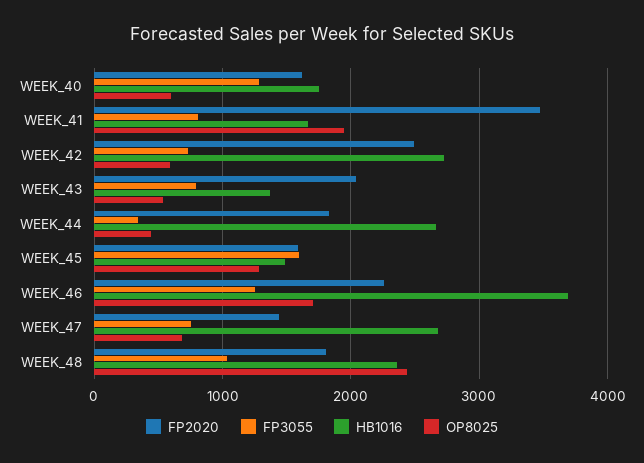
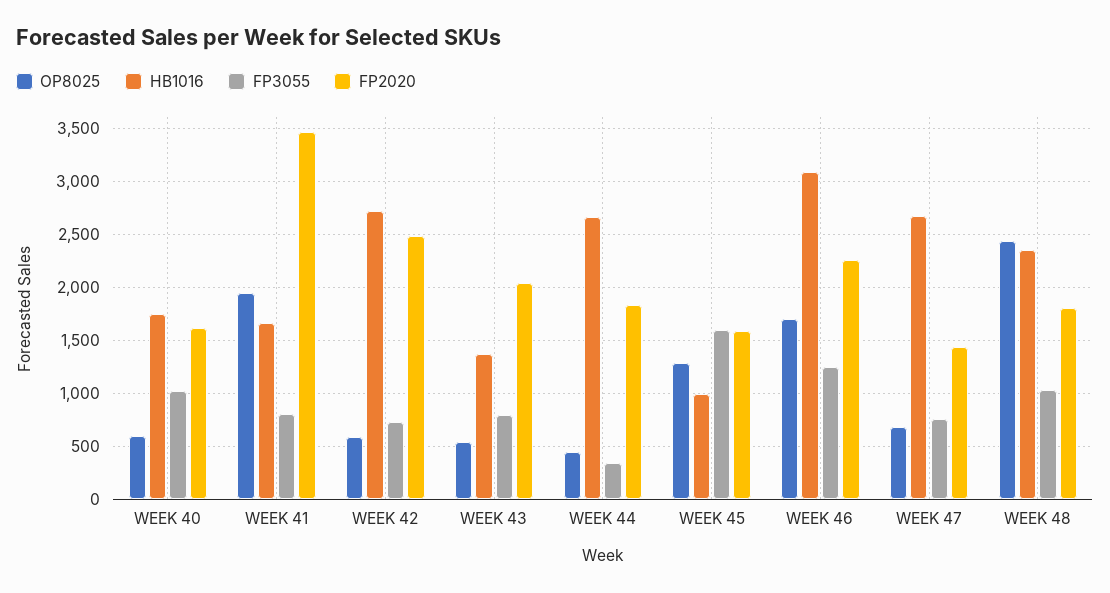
FP3055, WEEK_40: 1300 -> 1000
HB1016, WEEK_45: 1500 -> 1000
HB1016, WEEK_46: 3700 -> 3100

